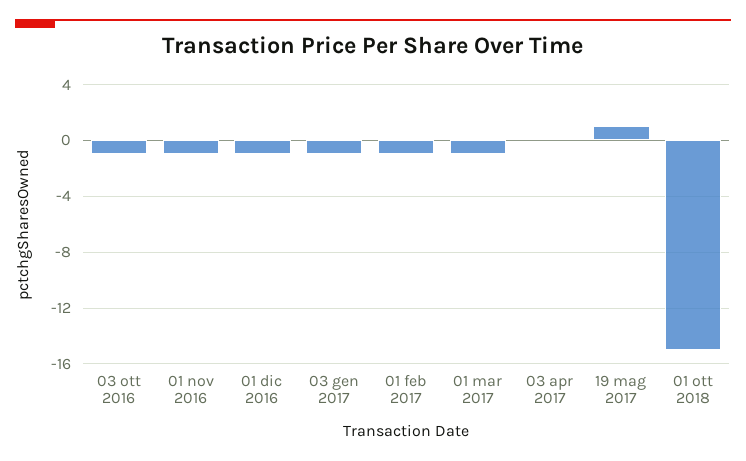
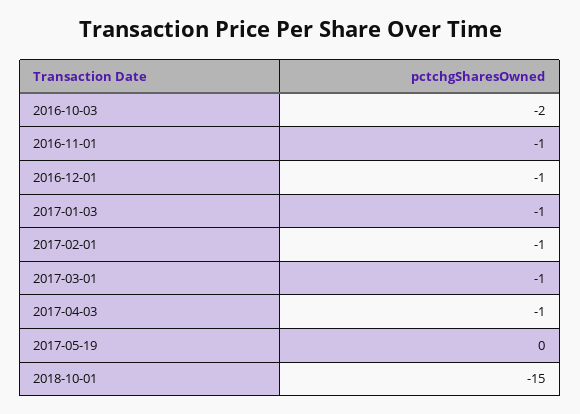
03 ott 2016: -1 -> -2
03 apr 2017: 0 -> -1
19 mag 2017: 1 -> 0

